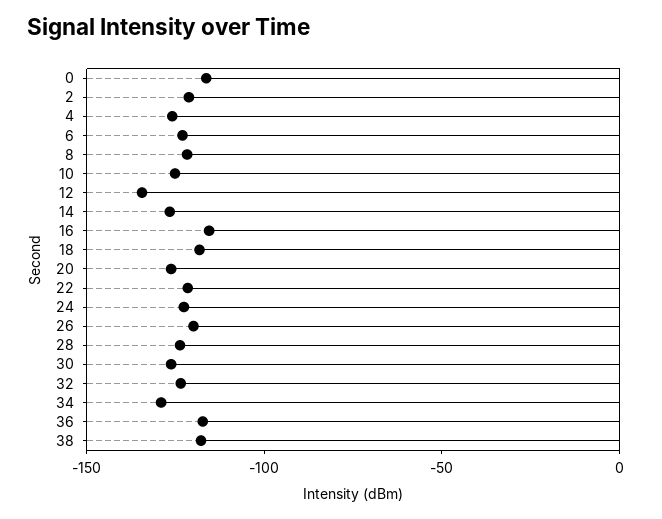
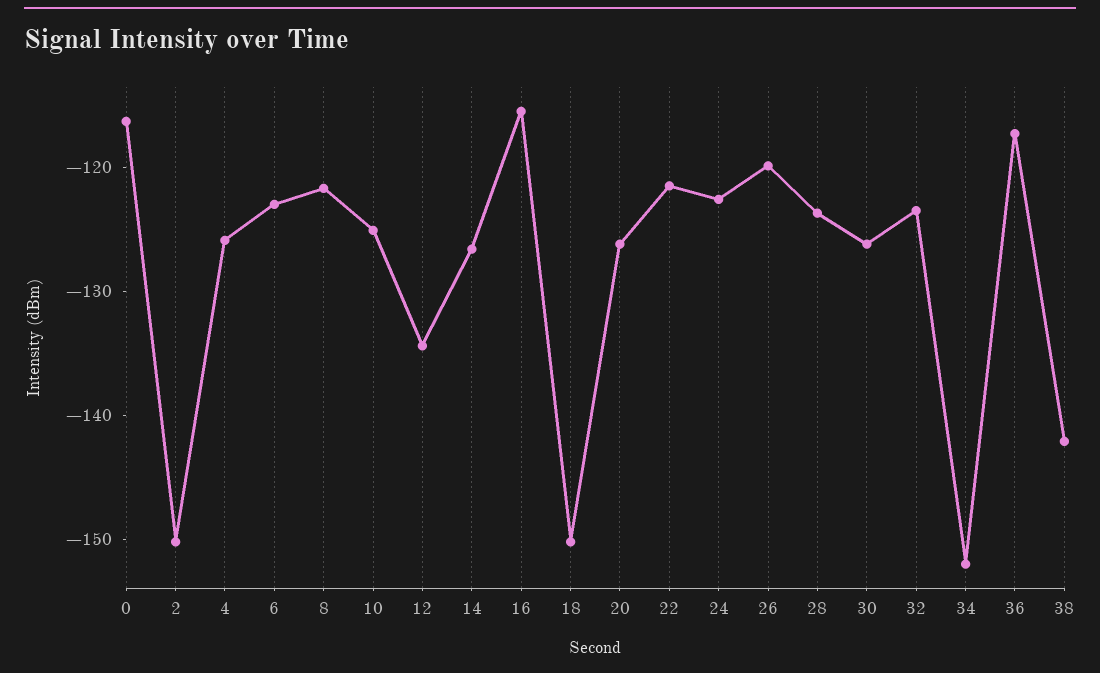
2: -120 -> -150
18: -120 -> -150
34: -130 -> -152
38: -120 -> -142

